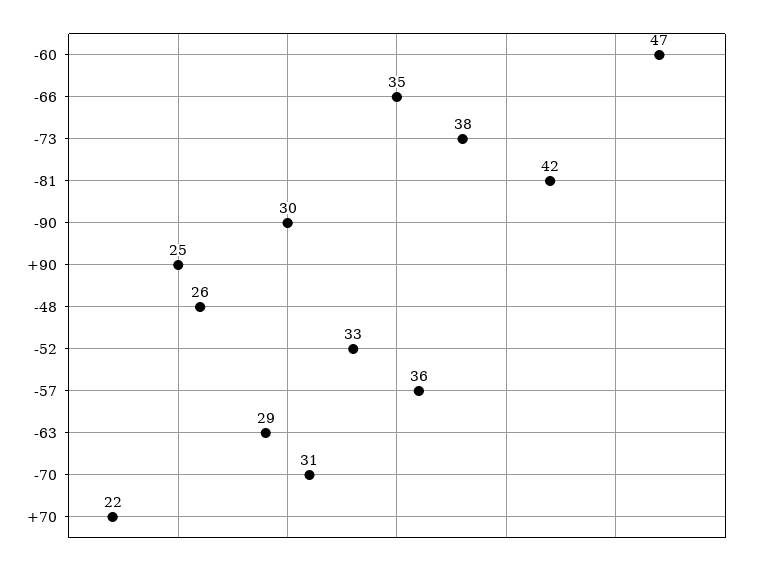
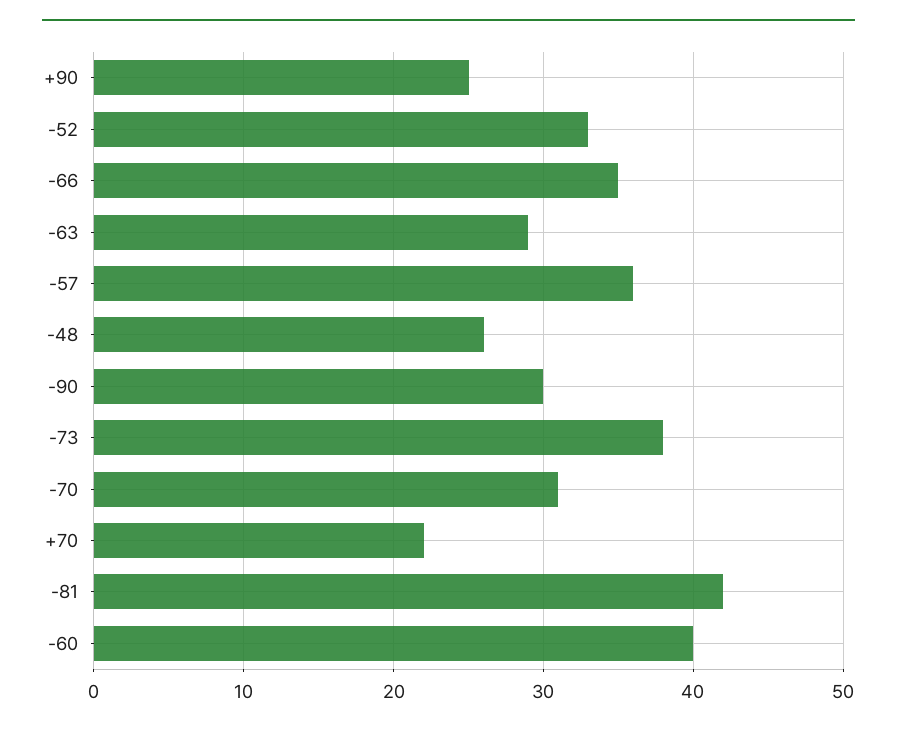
-60: 47 -> 40

